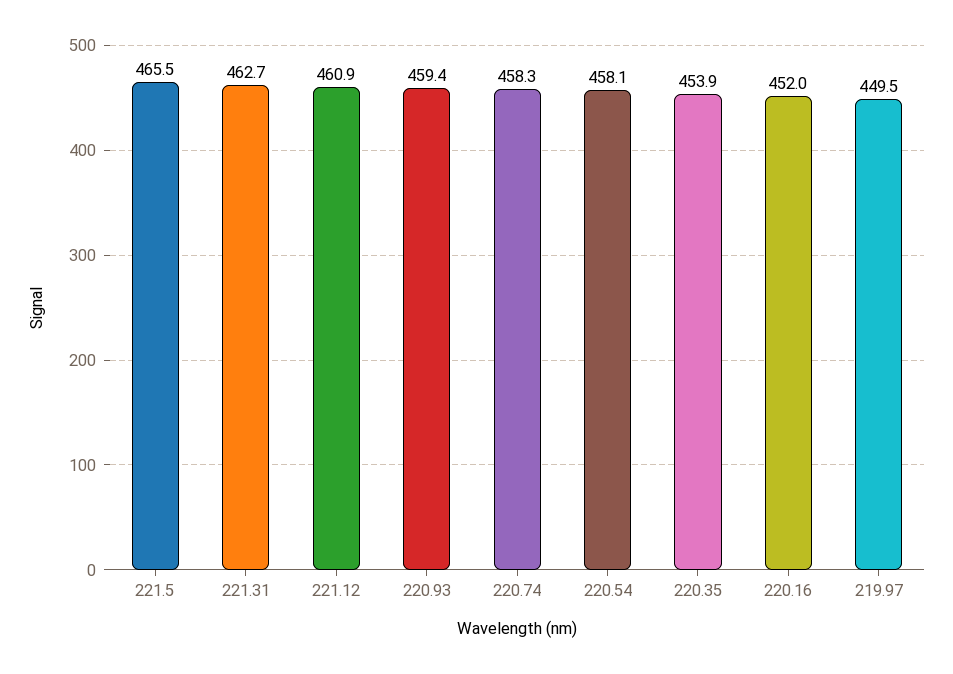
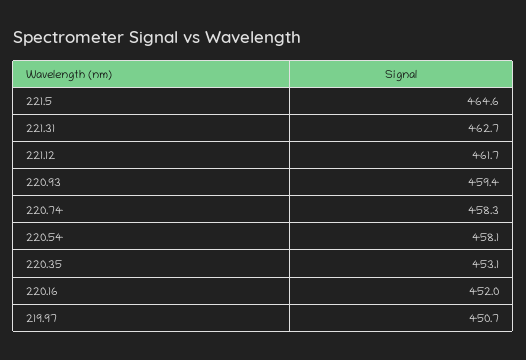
221.5: 465.5 -> 464.6
221.12: 460.9 -> 461.7
220.35: 453.9 -> 453.1
219.97: 449.5 -> 450.7

